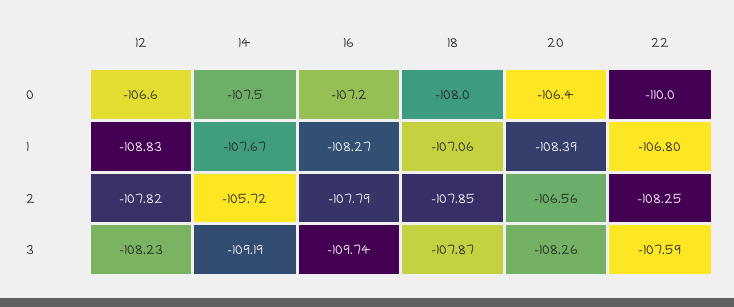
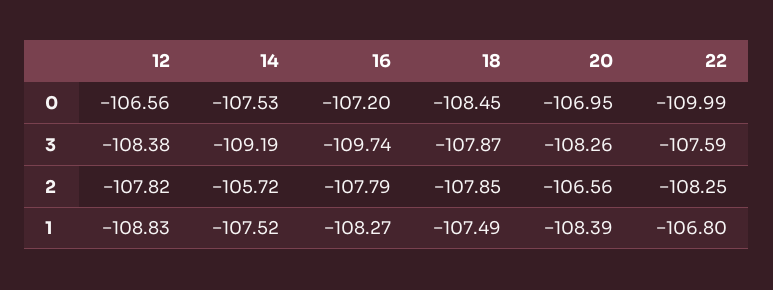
18, 0: -108 -> -108.45
20, 0: -106.4 -> -106.95
14, 1: -107.67 -> -107.52
18, 1: -107.06 -> -107.49
12, 3: -108.23 -> -108.38

